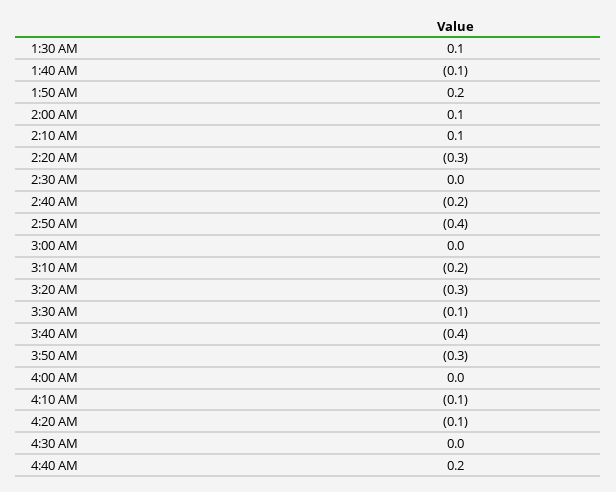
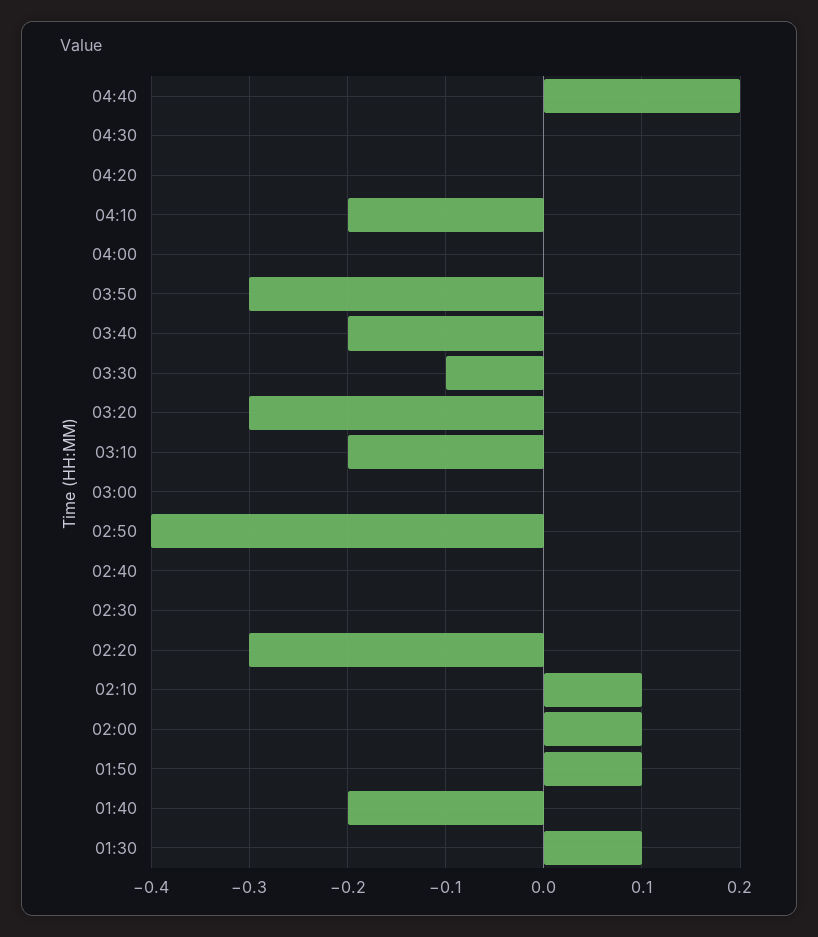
1:40 AM: -0.1 -> -0.2
1:50 AM: 0.2 -> 0.1
2:40 AM: -0.2 -> 0
3:40 AM: -0.4 -> -0.2
4:10 AM: -0.1 -> -0.2
4:20 AM: -0.1 -> 0

